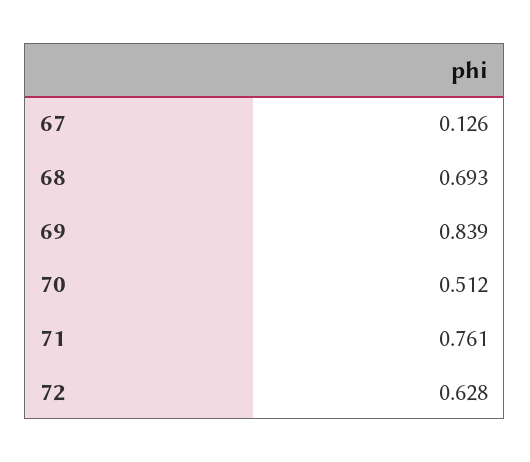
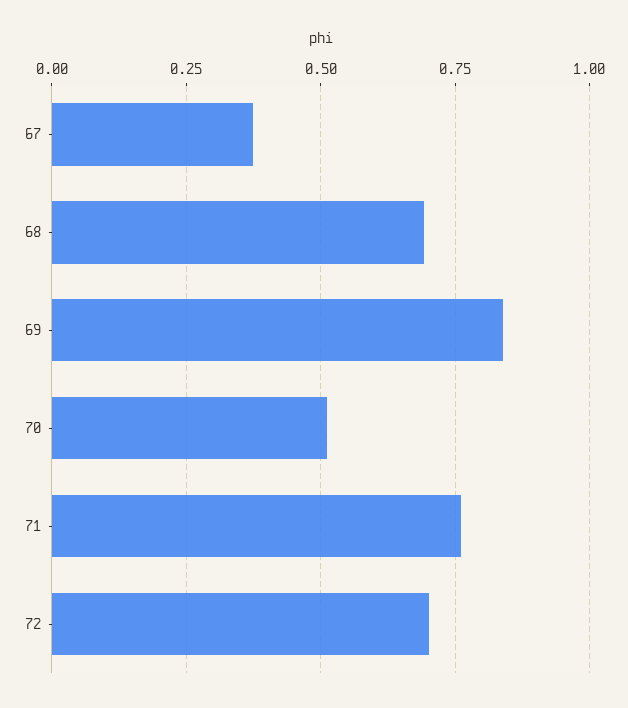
67: 0.126 -> 0.375
72: 0.628 -> 0.7

